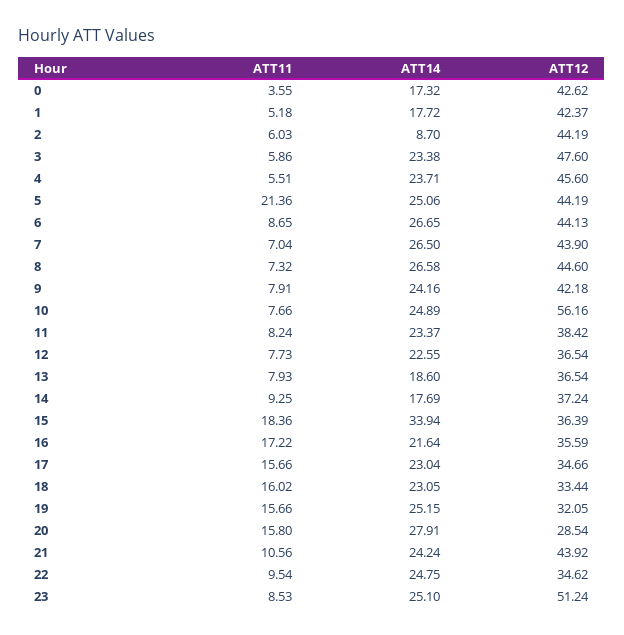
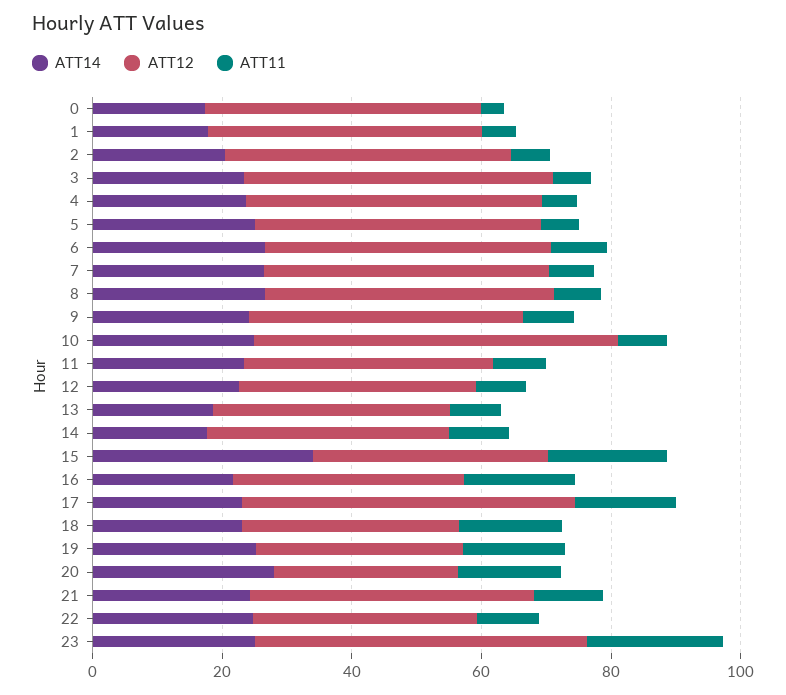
ATT14, 2: 8.7 -> 20
ATT11, 5: 21.36 -> 5
ATT12, 17: 34.66 -> 50
ATT11, 23: 8.53 -> 20

